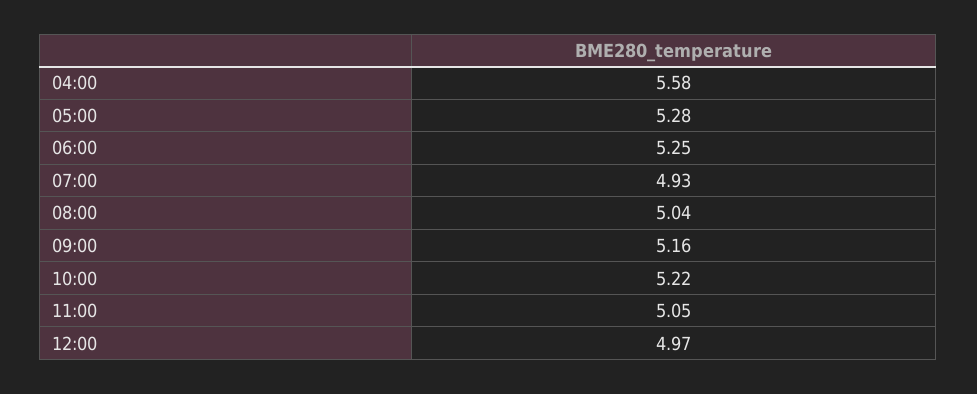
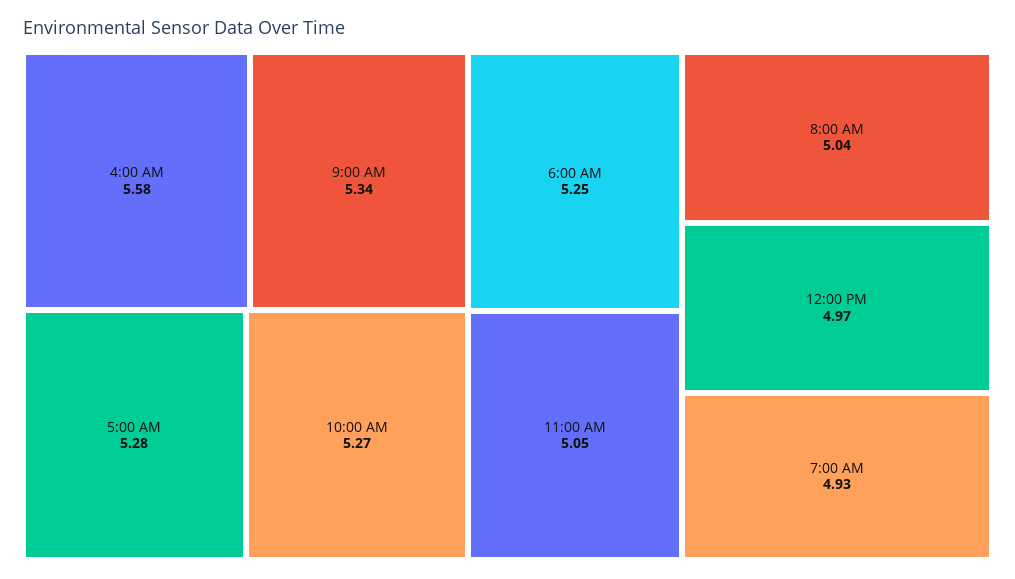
09:00: 5.16 -> 5.34
10:00: 5.22 -> 5.27

